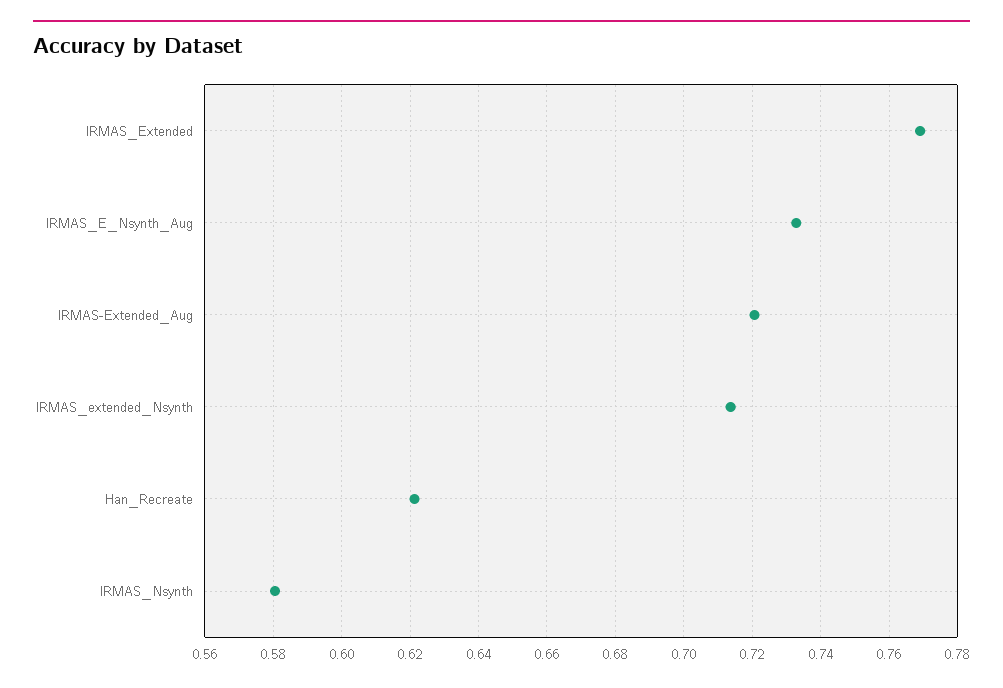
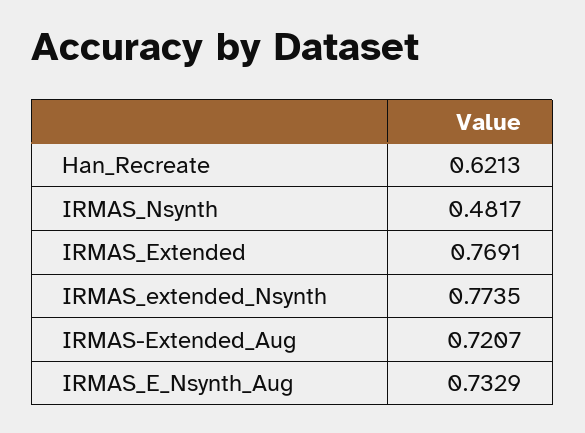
IRMAS_extended_Nsynth: 0.714 -> 0.7735
IRMAS_Nsynth: 0.58 -> 0.4817

